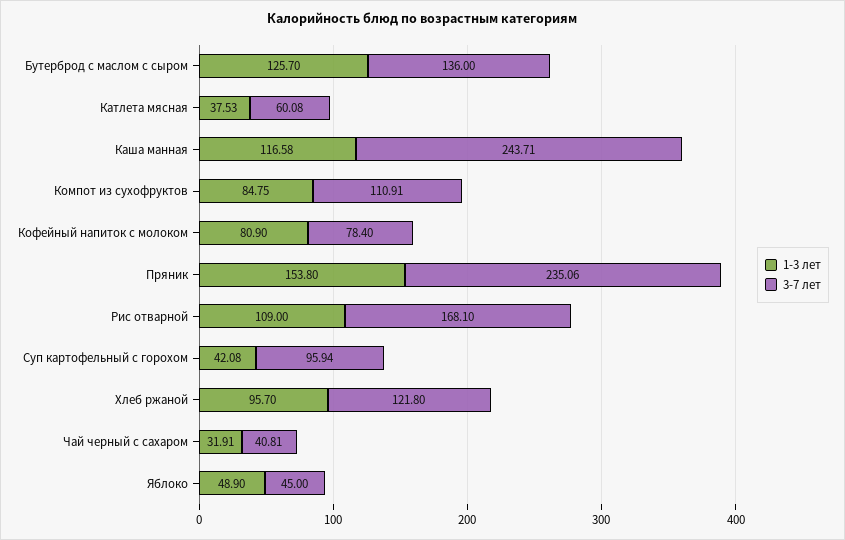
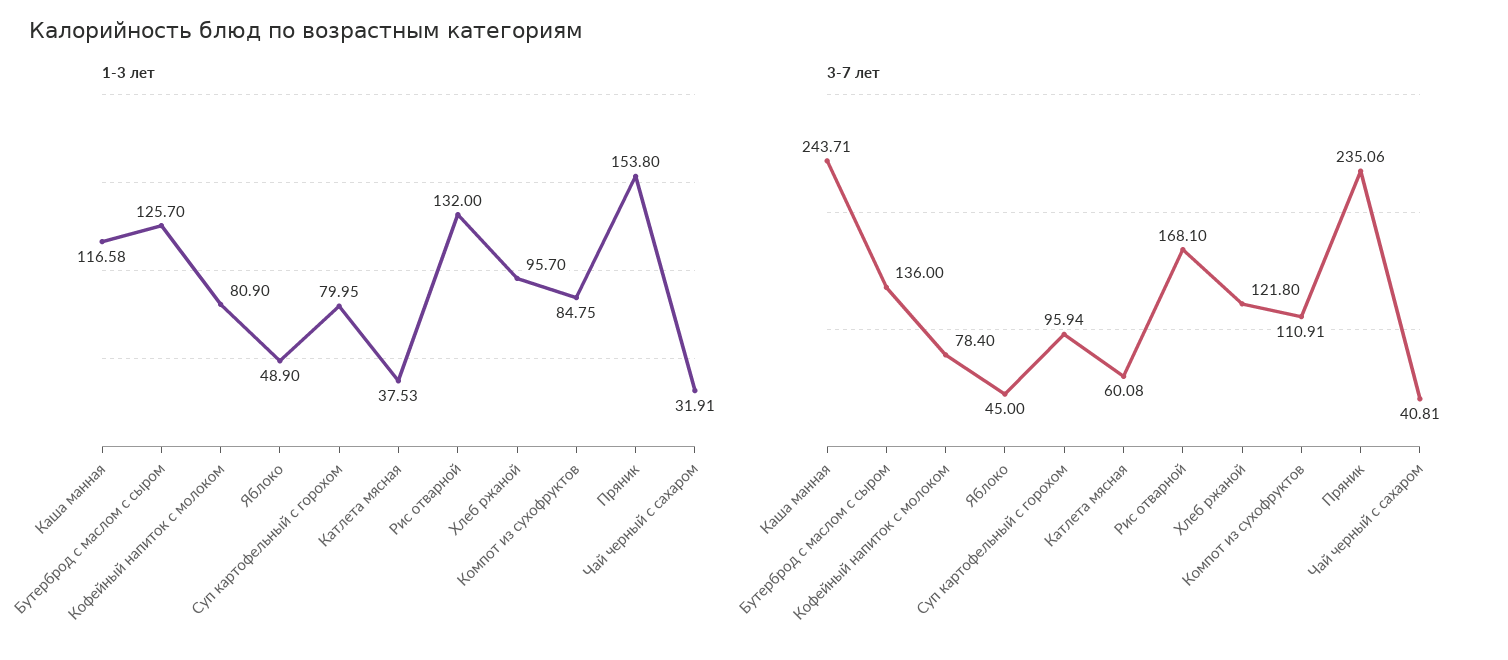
1-3 лет, Рис отварной: 109 -> 132
1-3 лет, Суп картофельный с горохом: 42.08 -> 79.95

